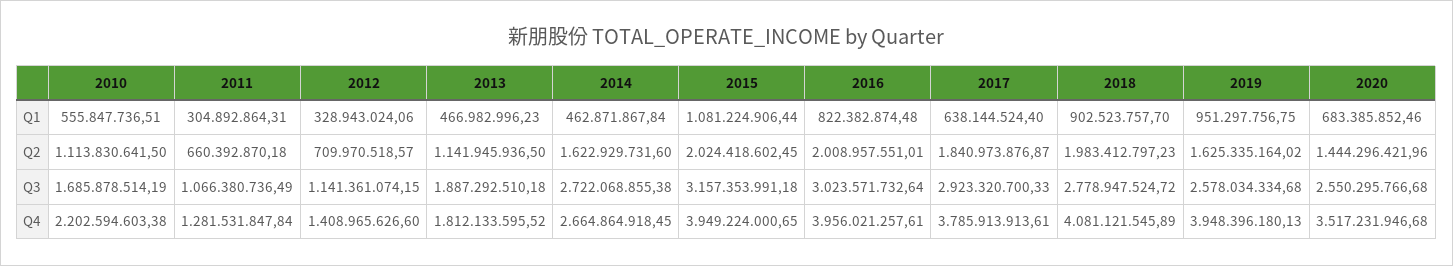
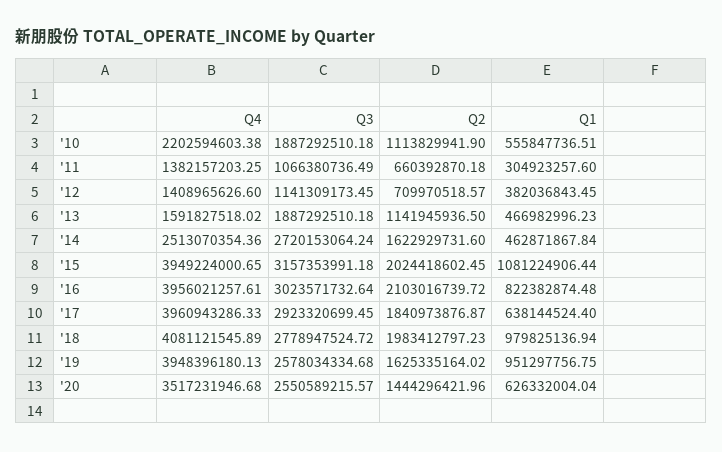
2011, Q1: 304892864.31 -> 304923257.6
2012, Q1: 328943024.06 -> 382036843.45
2018, Q1: 902523757.7 -> 979825136.94
2020, Q1: 683385852.46 -> 626332004.04
2010, Q2: 1113830641.5 -> 1113829941.9
2016, Q2: 2008957551.01 -> 2103016739.72
2010, Q3: 1685878514.19 -> 1887292510.18
2012, Q3: 1141361074.15 -> 1141309173.45
2014, Q3: 2722068855.38 -> 2720153064.24
2017, Q3: 2923320700.33 -> 2923320699.45
2020, Q3: 2550295766.68 -> 2550589215.57
2011, Q4: 1281531847.84 -> 1382157203.25
2013, Q4: 1812133595.52 -> 1591827518.02
2014, Q4: 2664864918.45 -> 2513070354.36
2017, Q4: 3785913913.61 -> 3960943286.33

